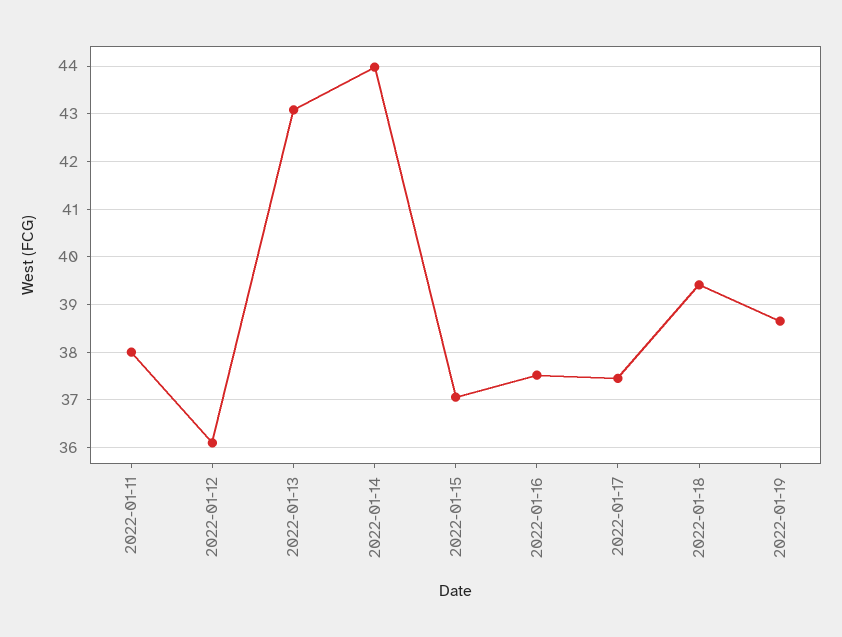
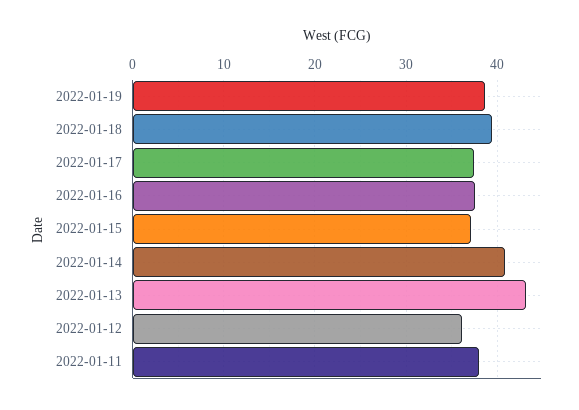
2022-01-14: 44 -> 41

